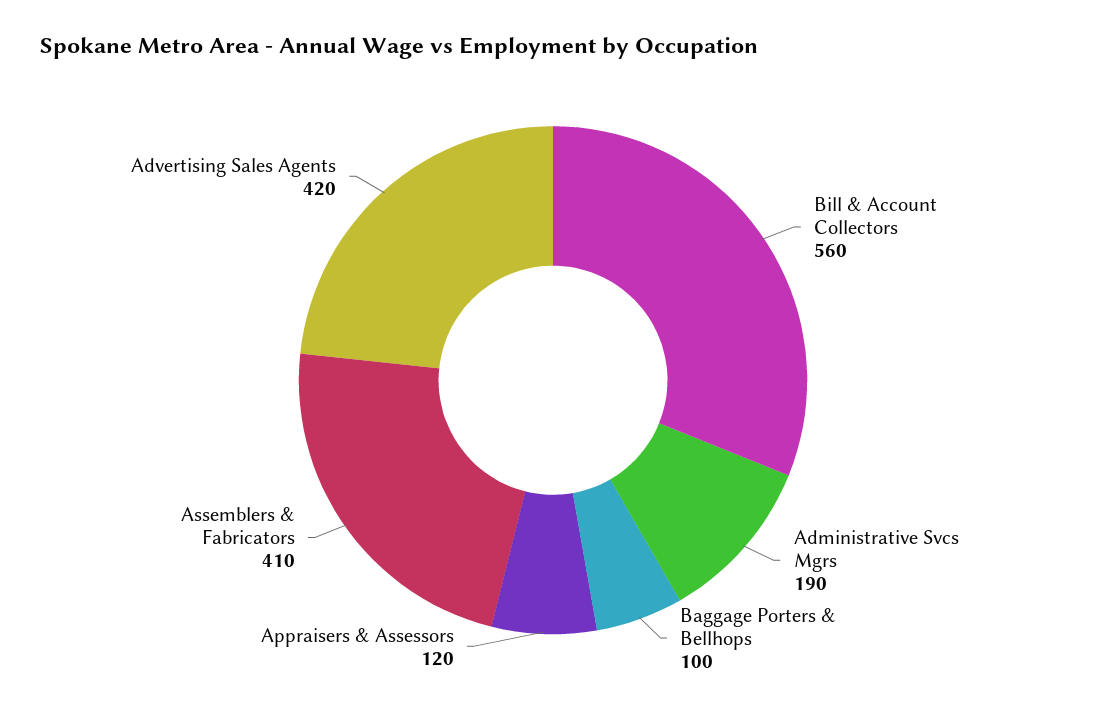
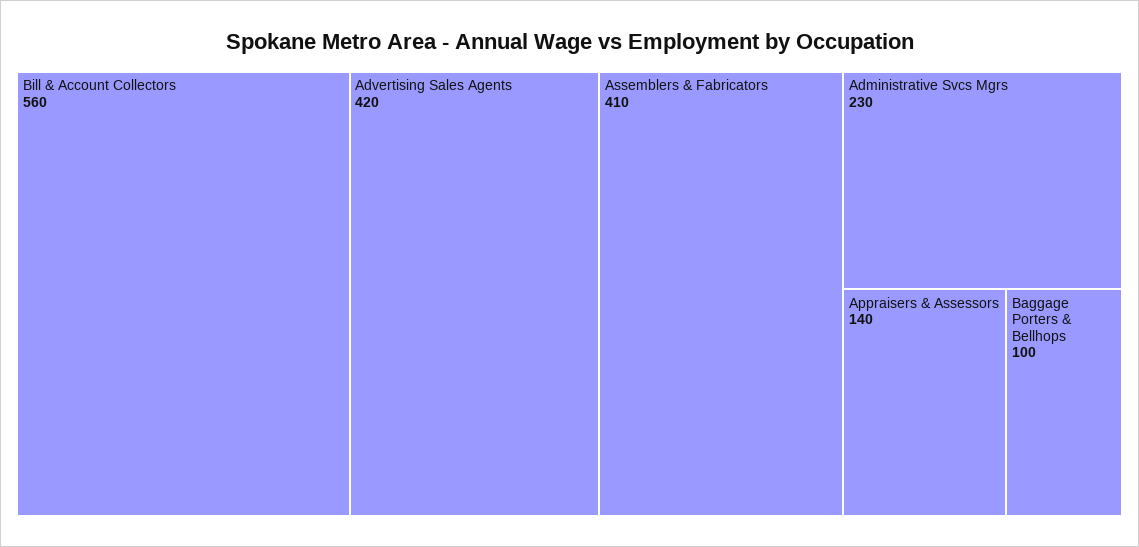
Administrative Svcs Mgrs: 190 -> 230
Appraisers & Assessors: 120 -> 140

